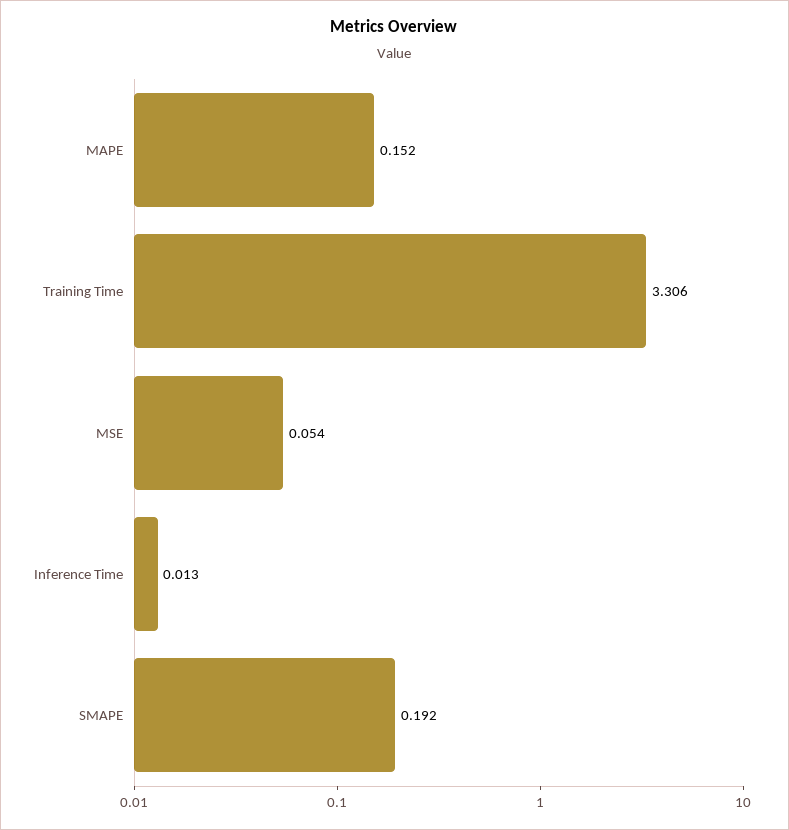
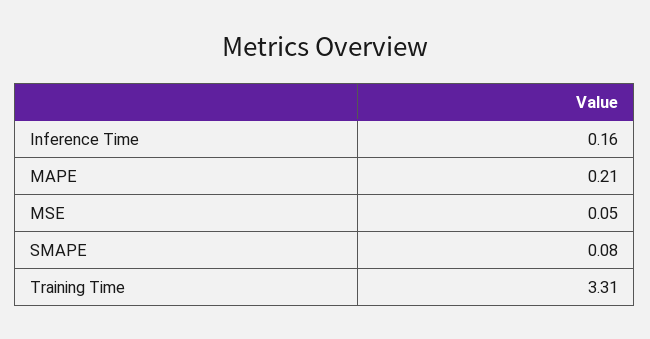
MAPE: 0.152 -> 0.21
Inference Time: 0.013 -> 0.16
SMAPE: 0.192 -> 0.08

